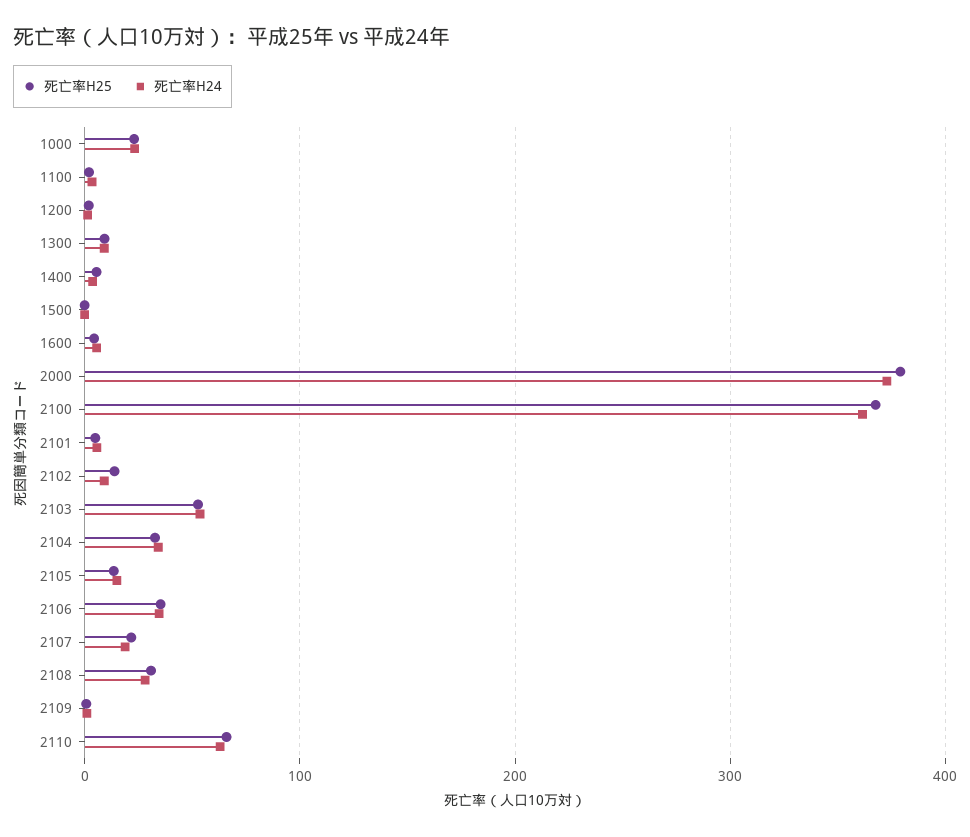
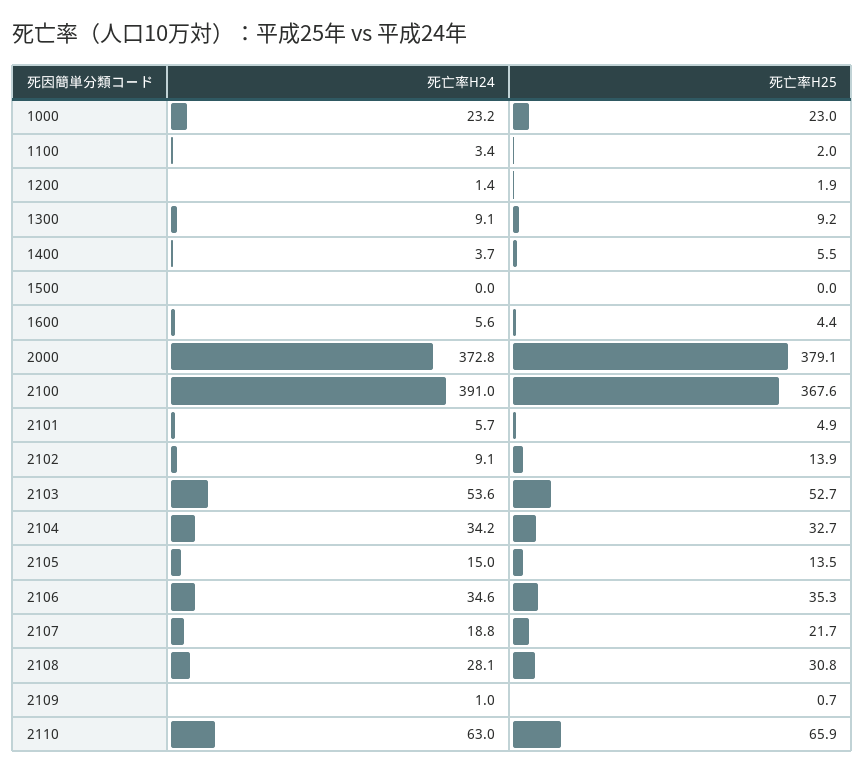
死亡率H24, 2100: 360 -> 391

